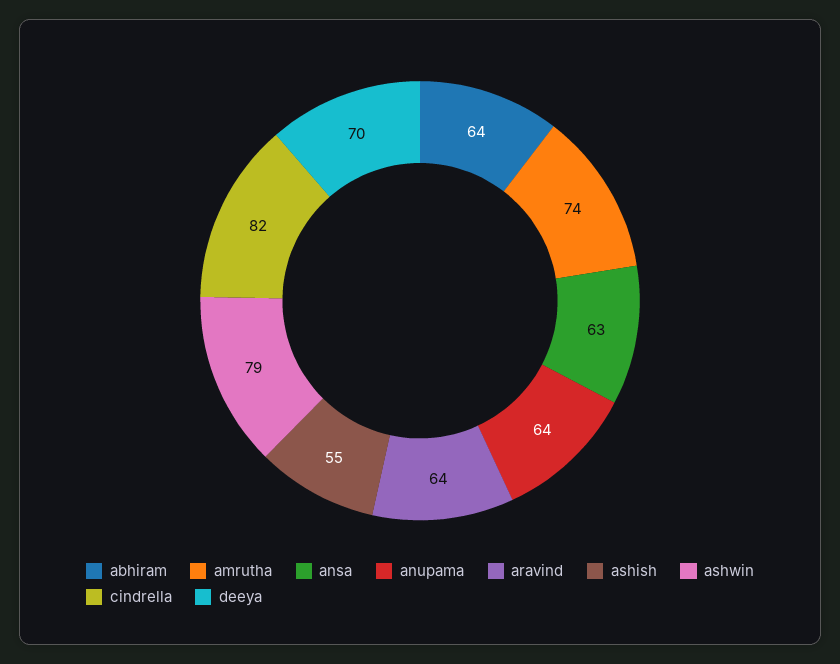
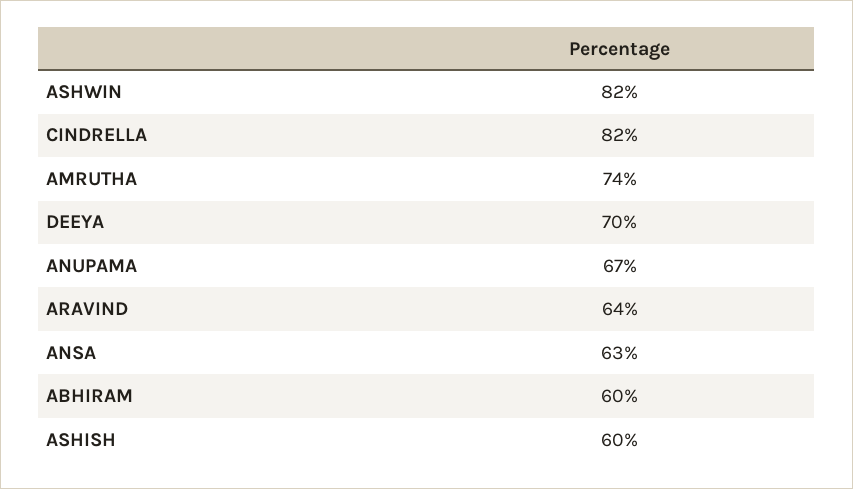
abhiram: 64 -> 60
anupama: 64 -> 67
ashish: 55 -> 60
ashwin: 79 -> 82

